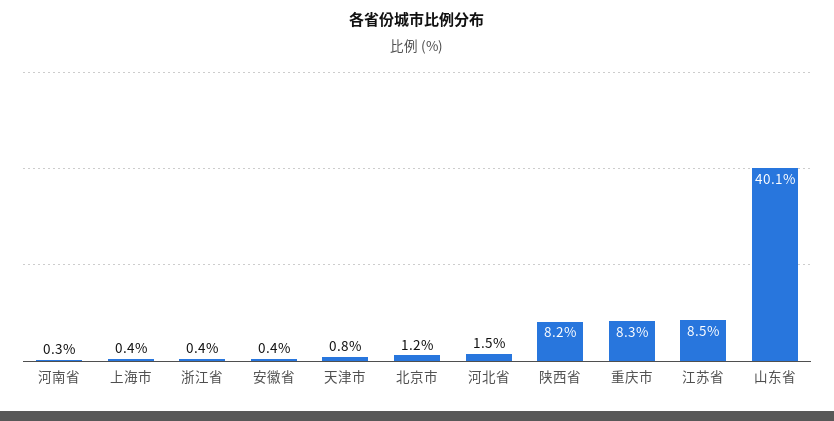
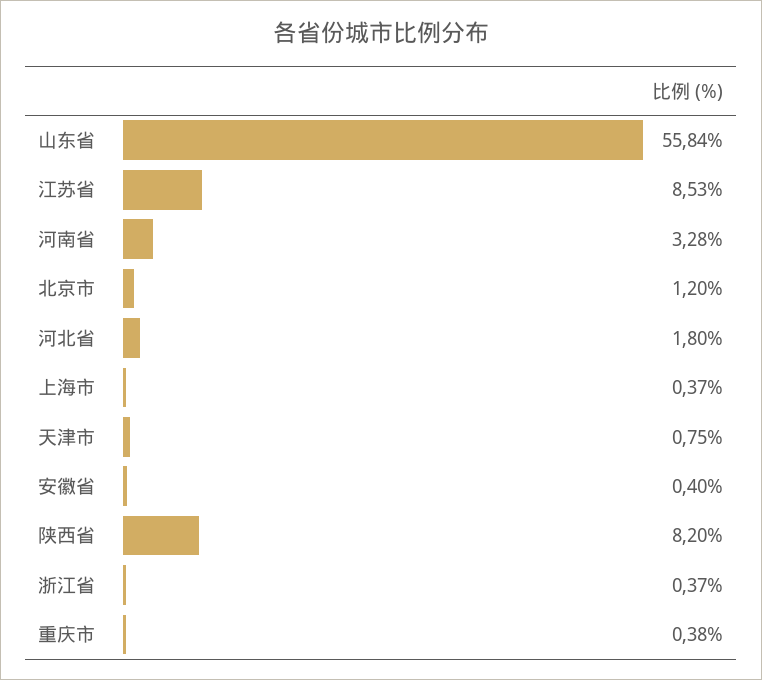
河南省: 0.3 -> 3.28
河北省: 1.5 -> 1.8
重庆市: 8.3 -> 0.38
山东省: 40.1 -> 55.84

